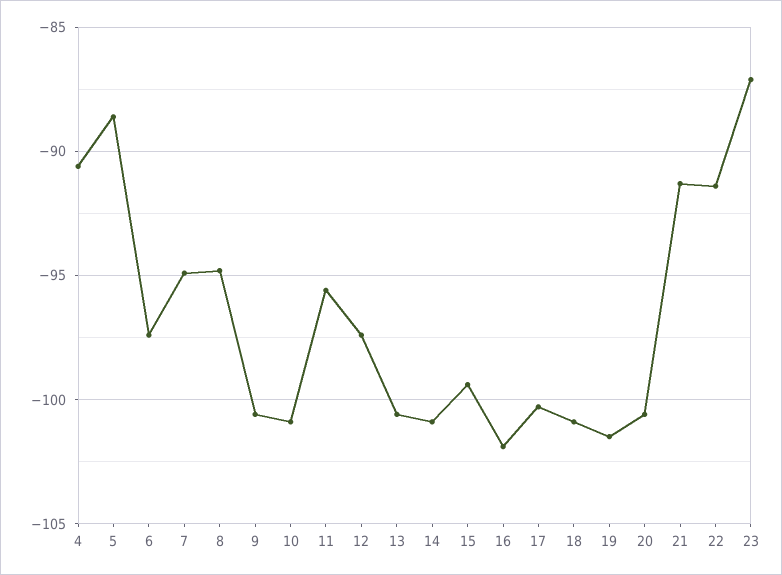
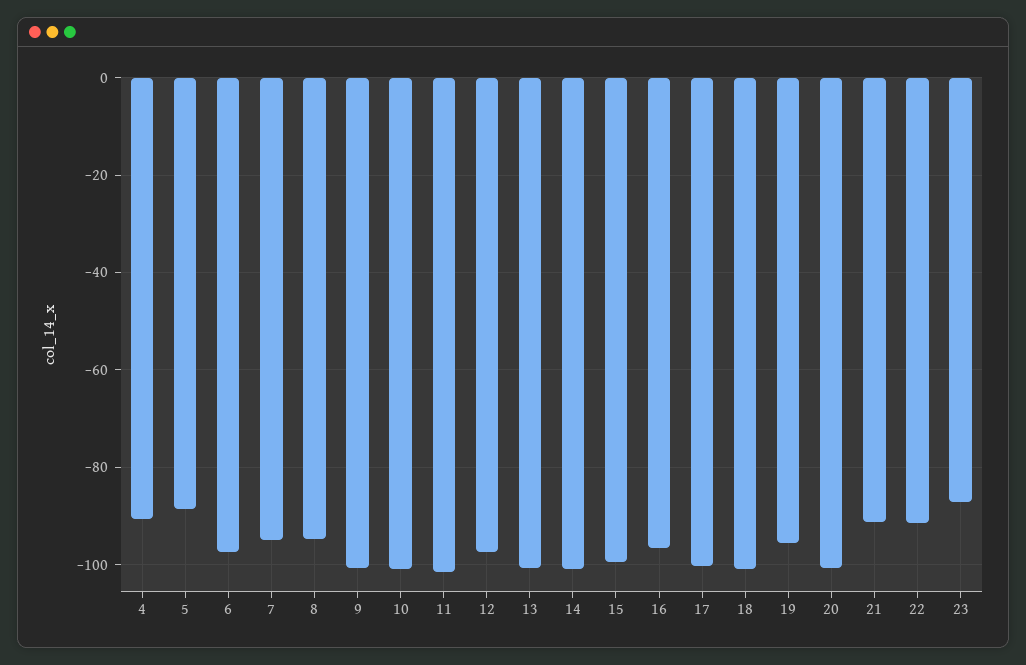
11: -95.5 -> -102
16: -102 -> -96
19: -101.5 -> -96

